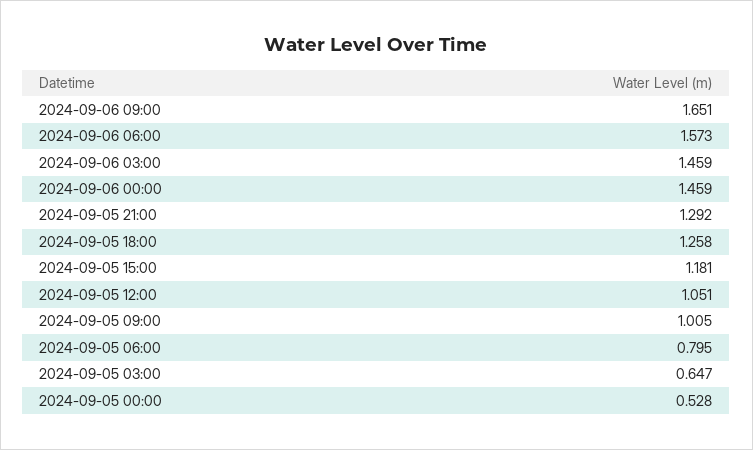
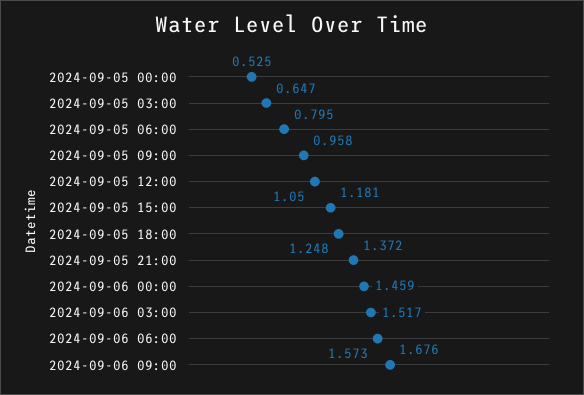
2024-09-06 09:00: 1.651 -> 1.676
2024-09-06 03:00: 1.459 -> 1.517
2024-09-05 21:00: 1.292 -> 1.372
2024-09-05 18:00: 1.258 -> 1.248
2024-09-05 12:00: 1.051 -> 1.05
2024-09-05 09:00: 1.005 -> 0.958
2024-09-05 00:00: 0.528 -> 0.525

